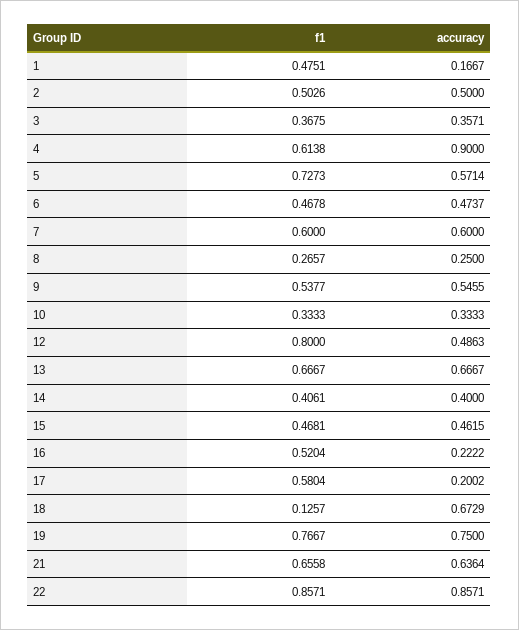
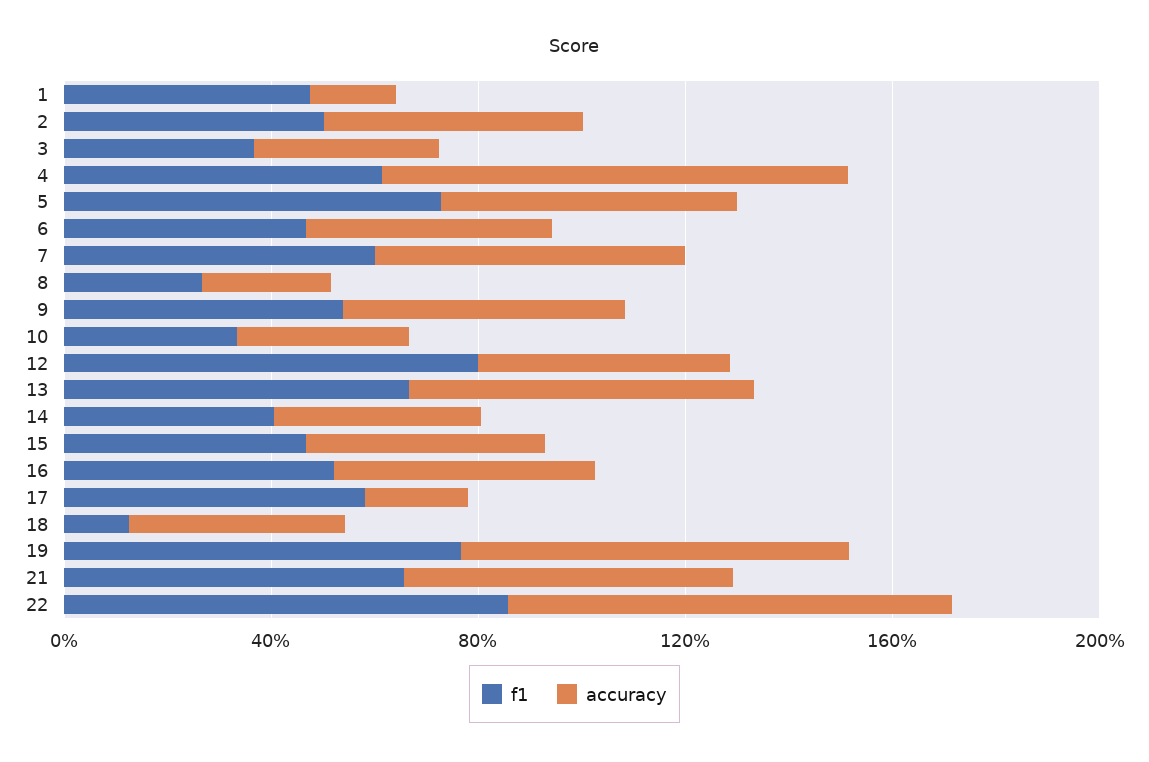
accuracy, 16: 0.2222 -> 0.5
accuracy, 18: 0.6729 -> 0.4

